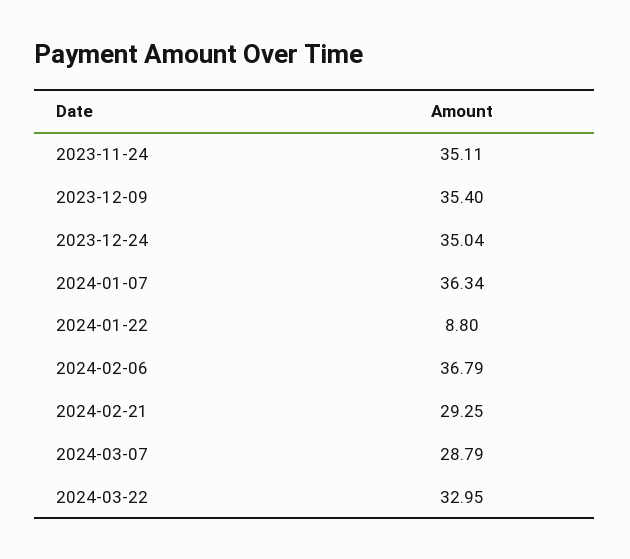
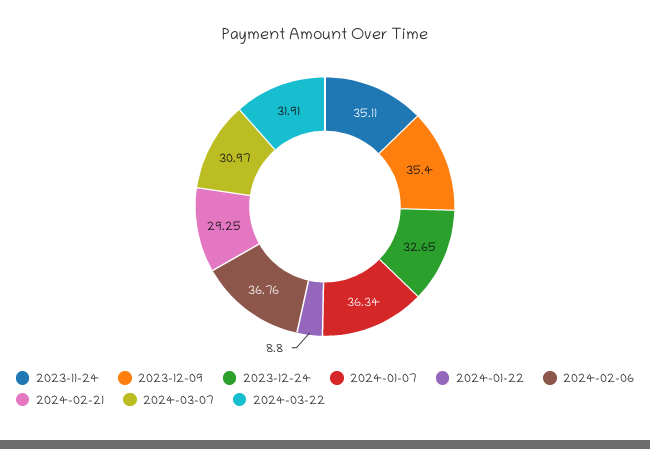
2023-12-24: 35.04 -> 32.65
2024-02-06: 36.79 -> 36.76
2024-03-07: 28.79 -> 30.97
2024-03-22: 32.95 -> 31.91

